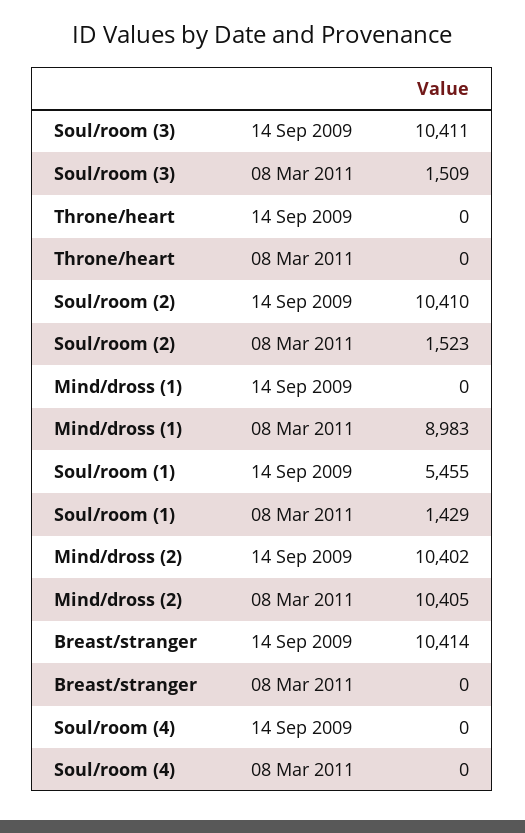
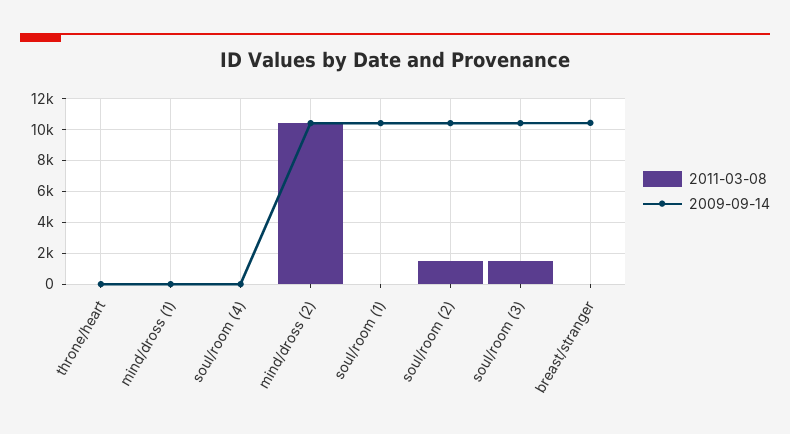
08 Mar 2011, Mind/dross (1): 8983 -> 0
14 Sep 2009, Soul/room (1): 5455 -> 10500
08 Mar 2011, Soul/room (1): 1429 -> 0

